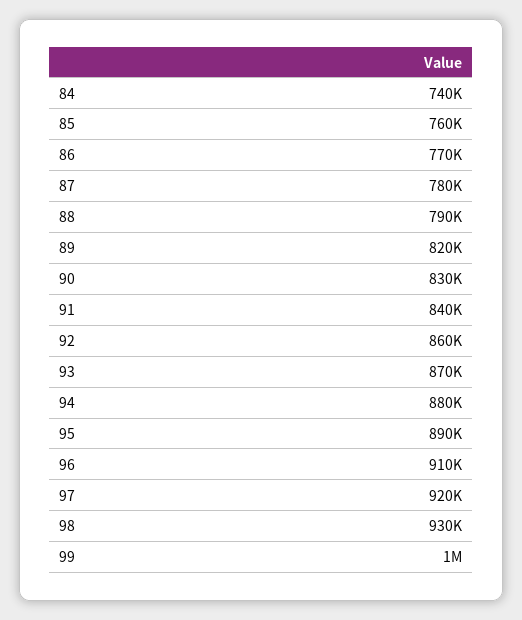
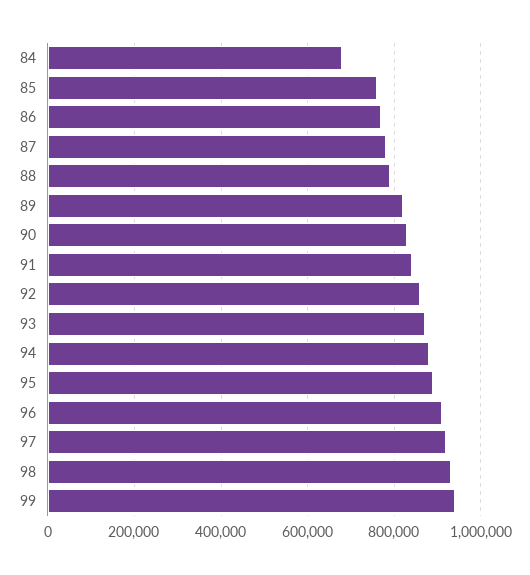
84: 740000 -> 680000
99: 1000000 -> 940000

